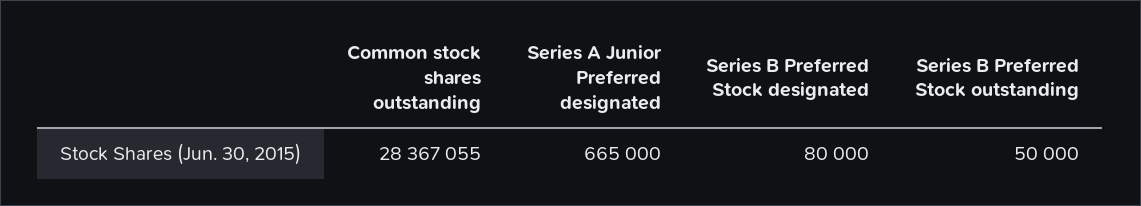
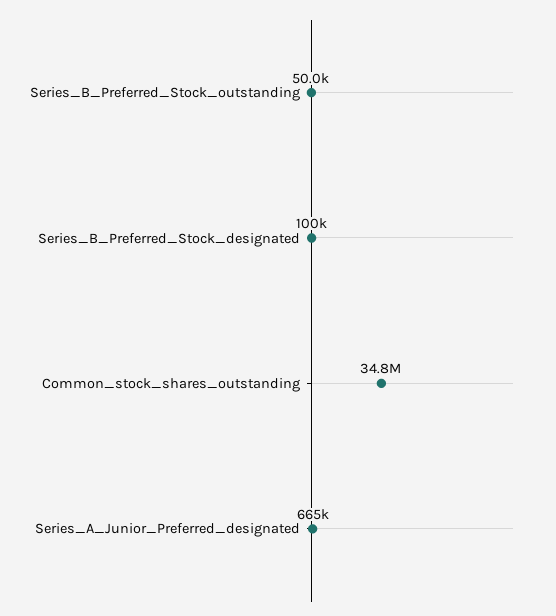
Common stock shares outstanding: 28367055 -> 34800000
Series B Preferred Stock designated: 80000 -> 100000

